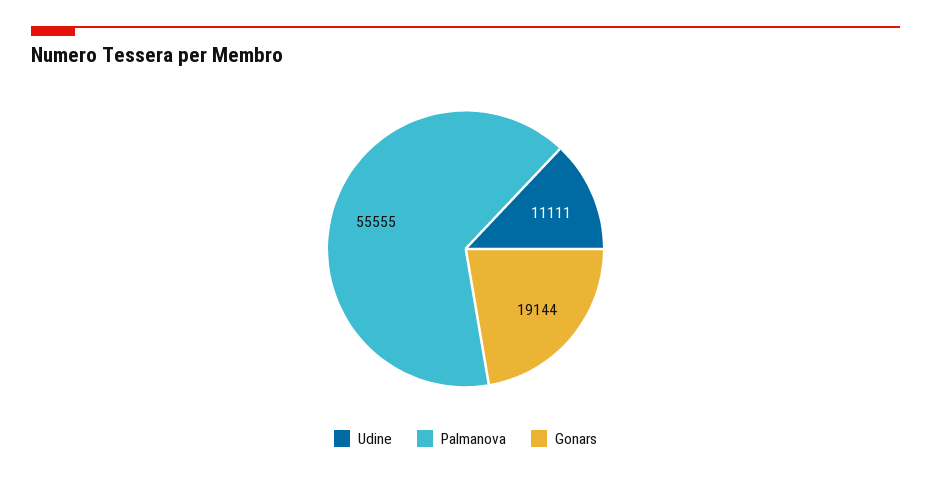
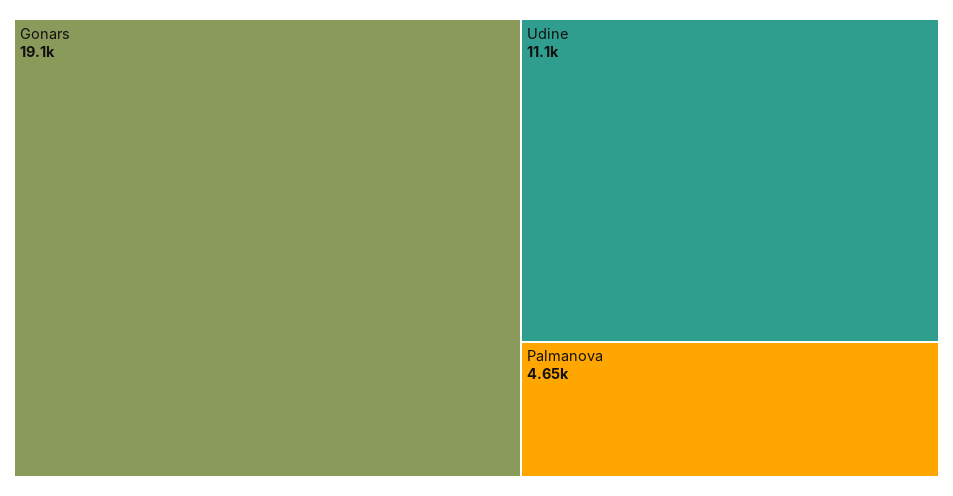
Palmanova: 55555 -> 4650

